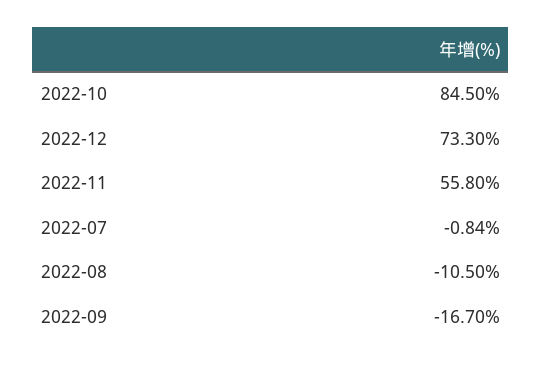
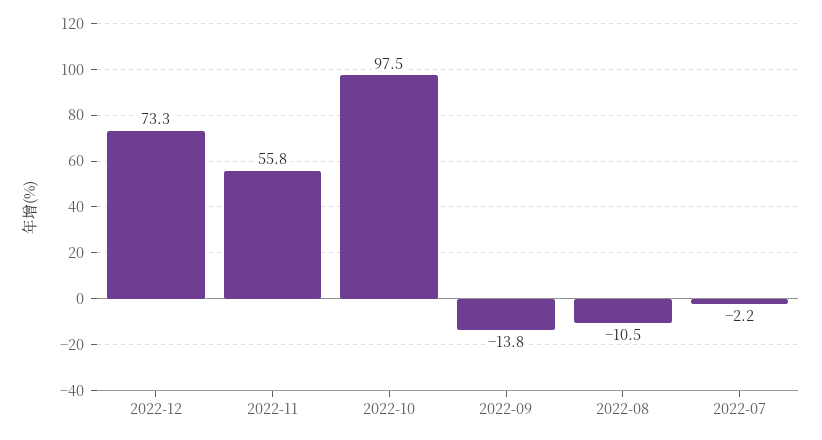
2022-10: 84.5 -> 97.5
2022-07: -0.84 -> -2.2
2022-09: -16.7 -> -13.8

